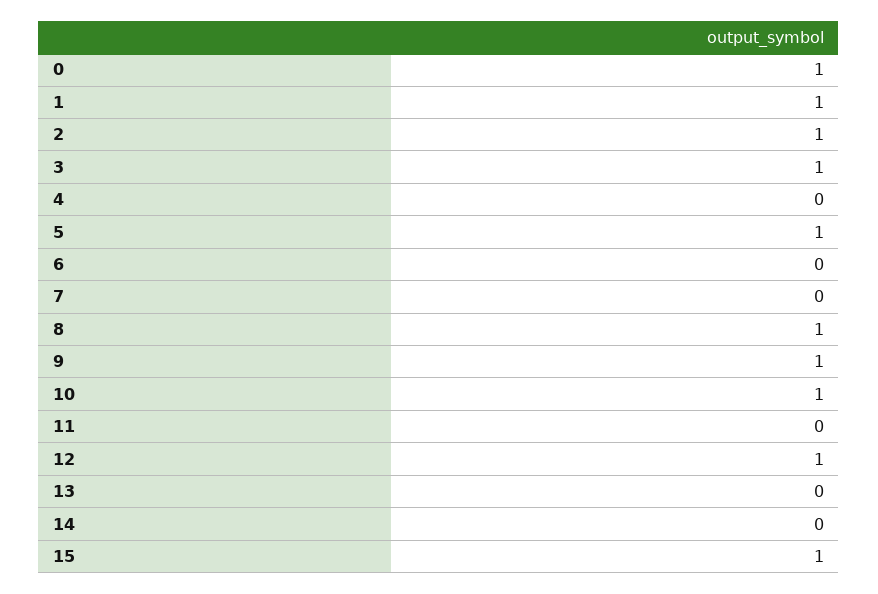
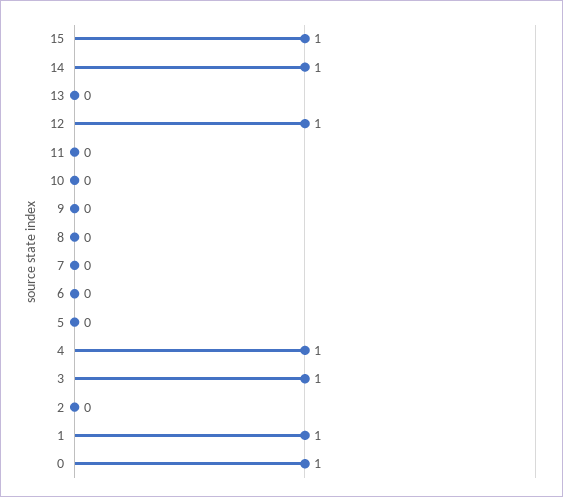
2: 1 -> 0
4: 0 -> 1
5: 1 -> 0
8: 1 -> 0
9: 1 -> 0
10: 1 -> 0
14: 0 -> 1

